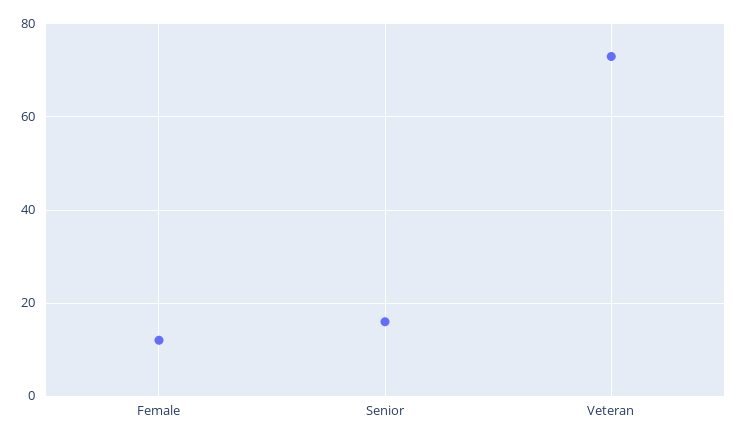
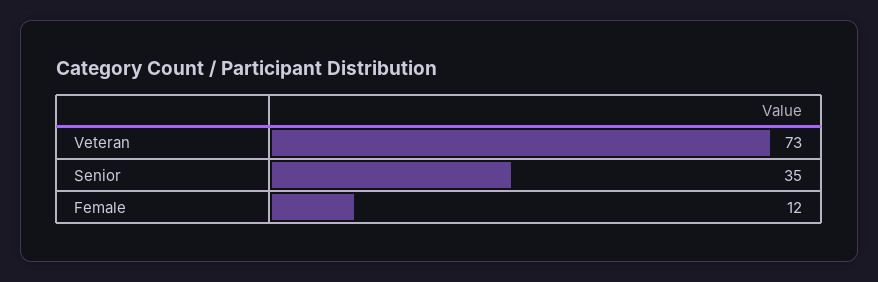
Senior: 15 -> 35

